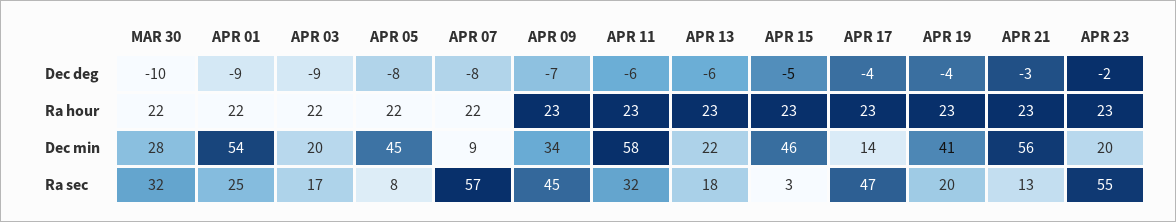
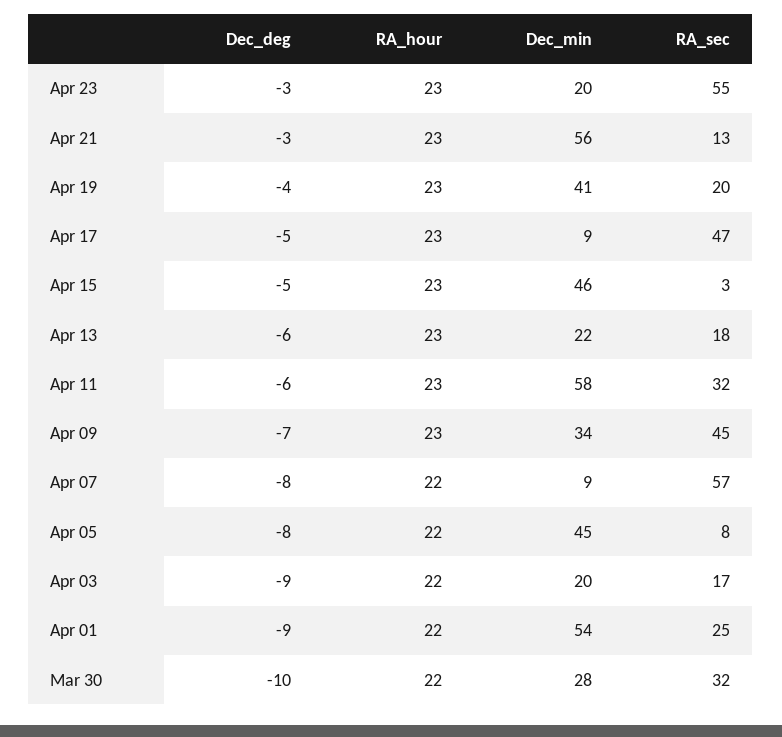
APR 17, Dec deg: -4 -> -5
APR 23, Dec deg: -2 -> -3
APR 17, Dec min: 14 -> 9

